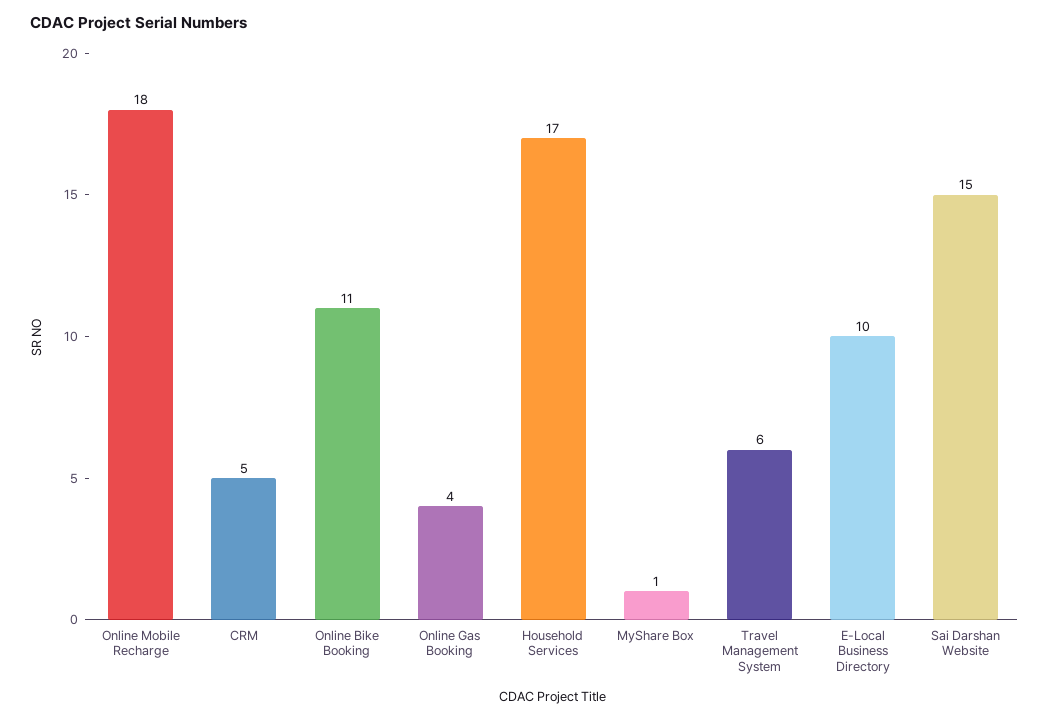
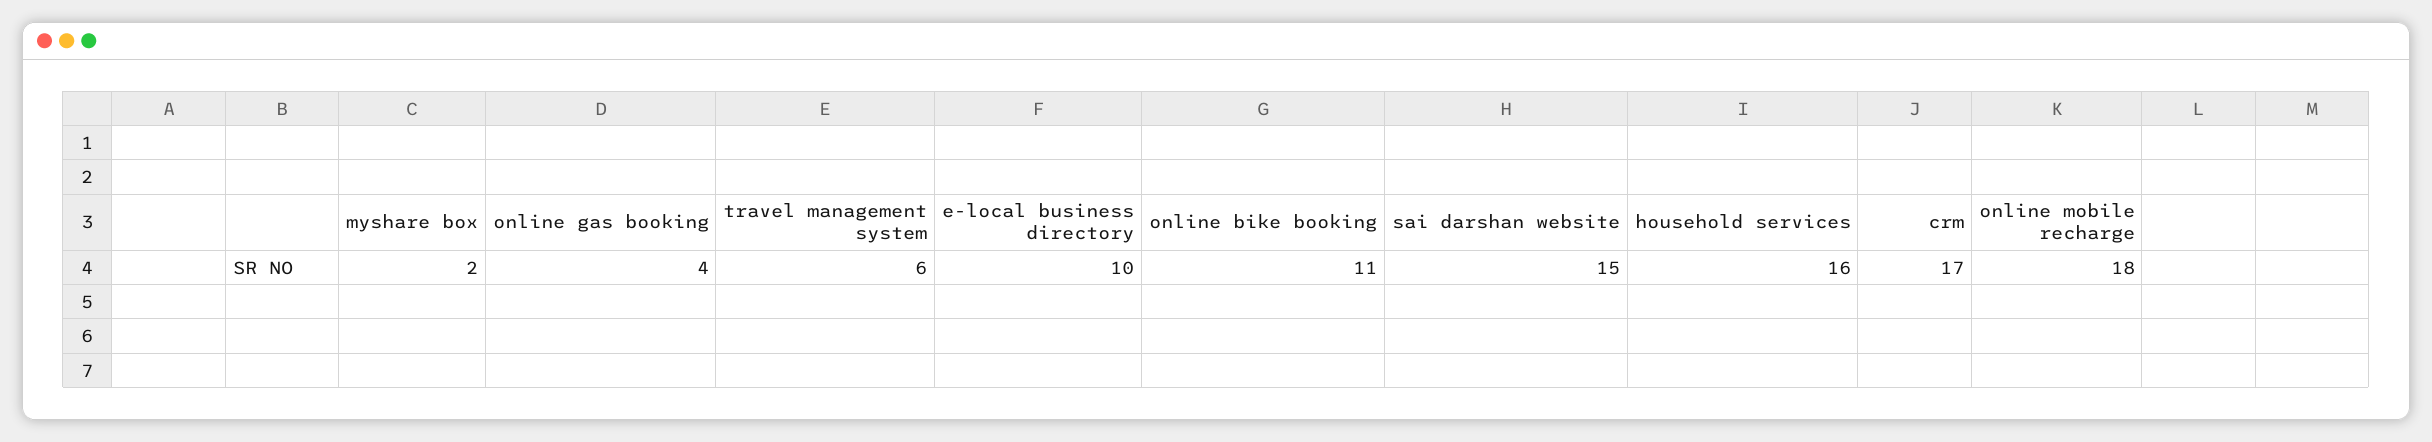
CRM: 5 -> 17
Household Services: 17 -> 16
MyShare Box: 1 -> 2

